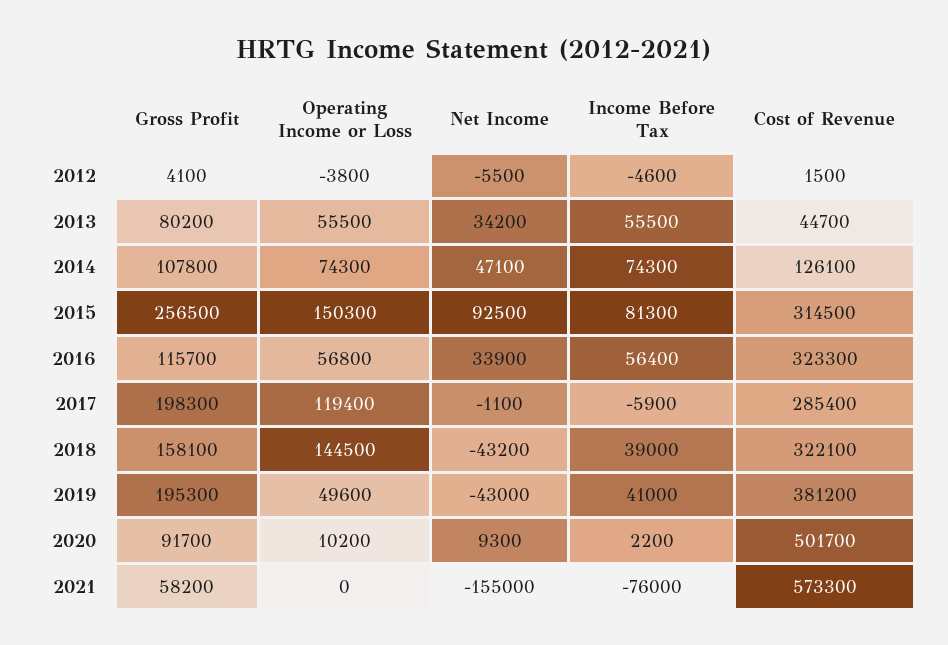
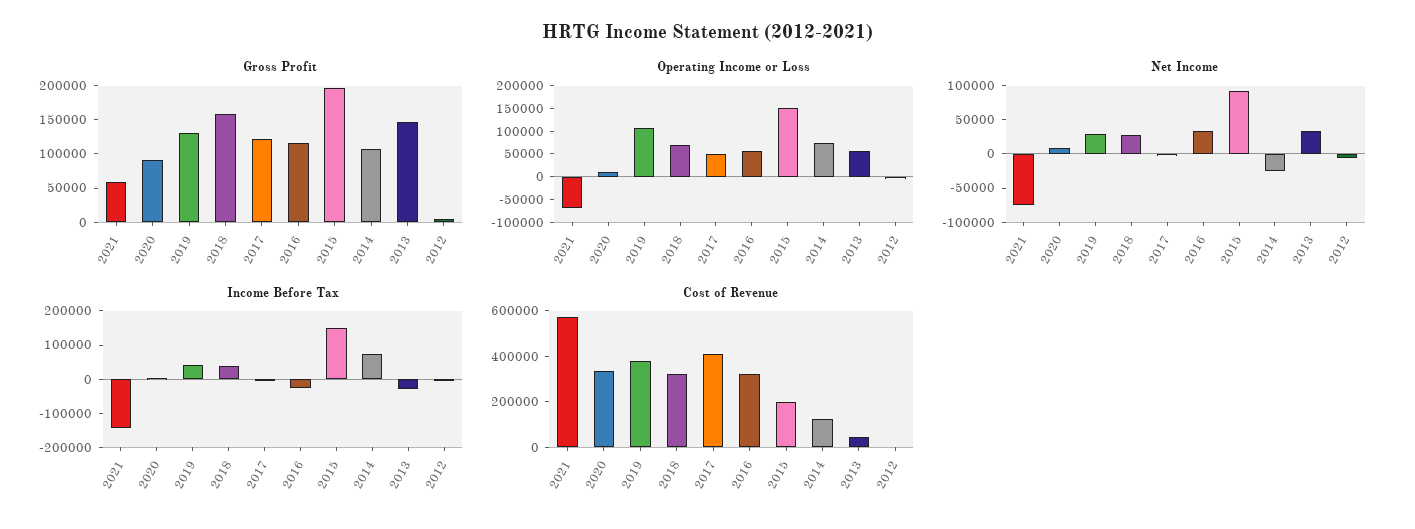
Gross Profit, 2013: 80200 -> 150000
Income Before Tax, 2013: 55500 -> -25000
Net Income, 2014: 47100 -> -25000
Gross Profit, 2015: 256500 -> 200000
Income Before Tax, 2015: 81300 -> 150000
Cost of Revenue, 2015: 314500 -> 200000
Income Before Tax, 2016: 56400 -> -25000
Gross Profit, 2017: 198300 -> 125000
Operating Income or Loss, 2017: 119400 -> 50000
Cost of Revenue, 2017: 285400 -> 400000
Operating Income or Loss, 2018: 144500 -> 75000
Net Income, 2018: -43200 -> 25000
Gross Profit, 2019: 195300 -> 125000
Operating Income or Loss, 2019: 49600 -> 100000
Net Income, 2019: -43000 -> 25000
Cost of Revenue, 2020: 501700 -> 350000
Operating Income or Loss, 2021: 0 -> -75000
Net Income, 2021: -155000 -> -75000
Income Before Tax, 2021: -76000 -> -150000

